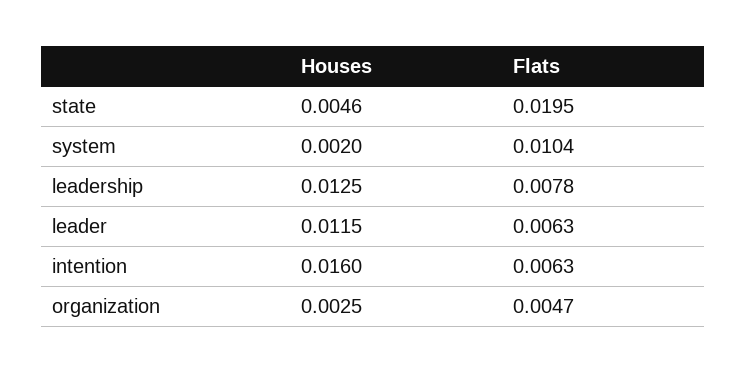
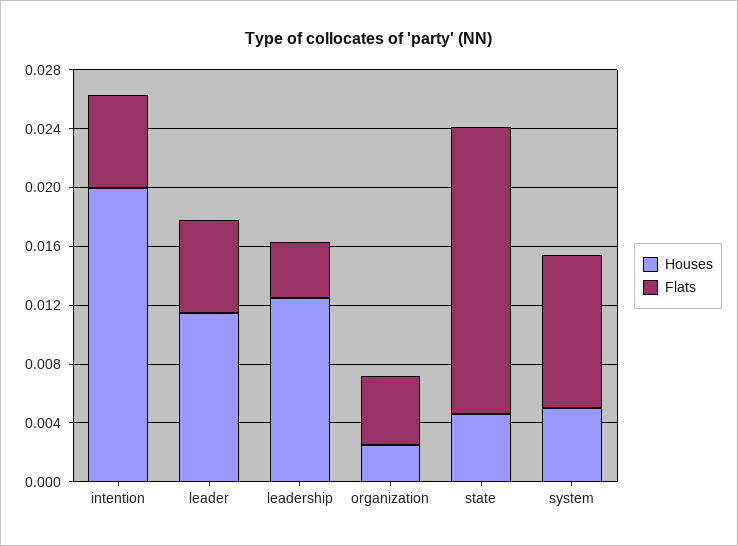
Houses, system: 0.002 -> 0.005
Flats, leadership: 0.0078 -> 0.004
Houses, intention: 0.016 -> 0.02

